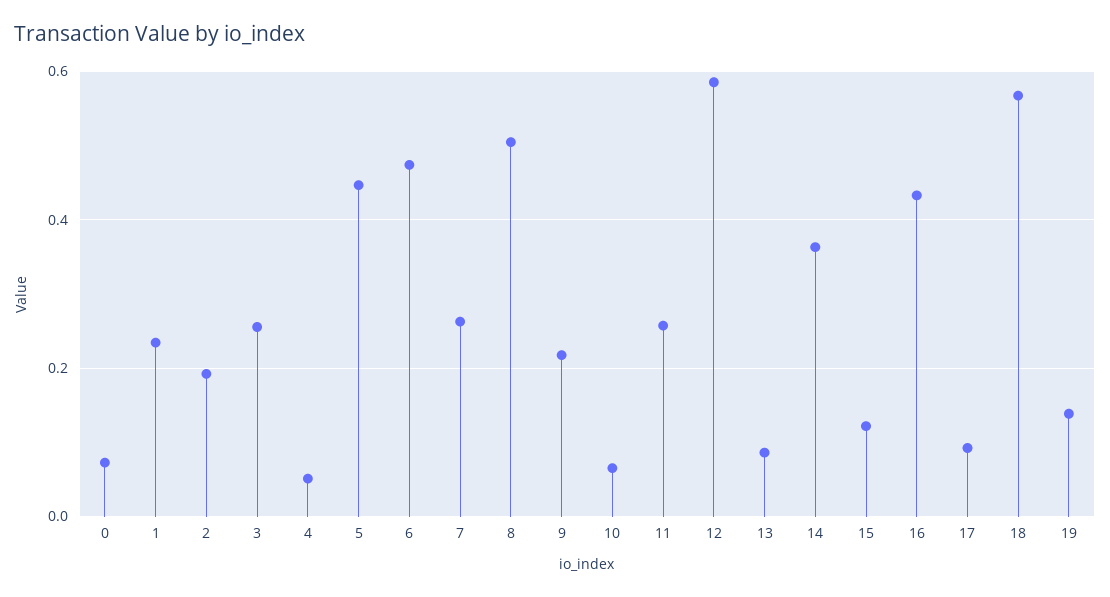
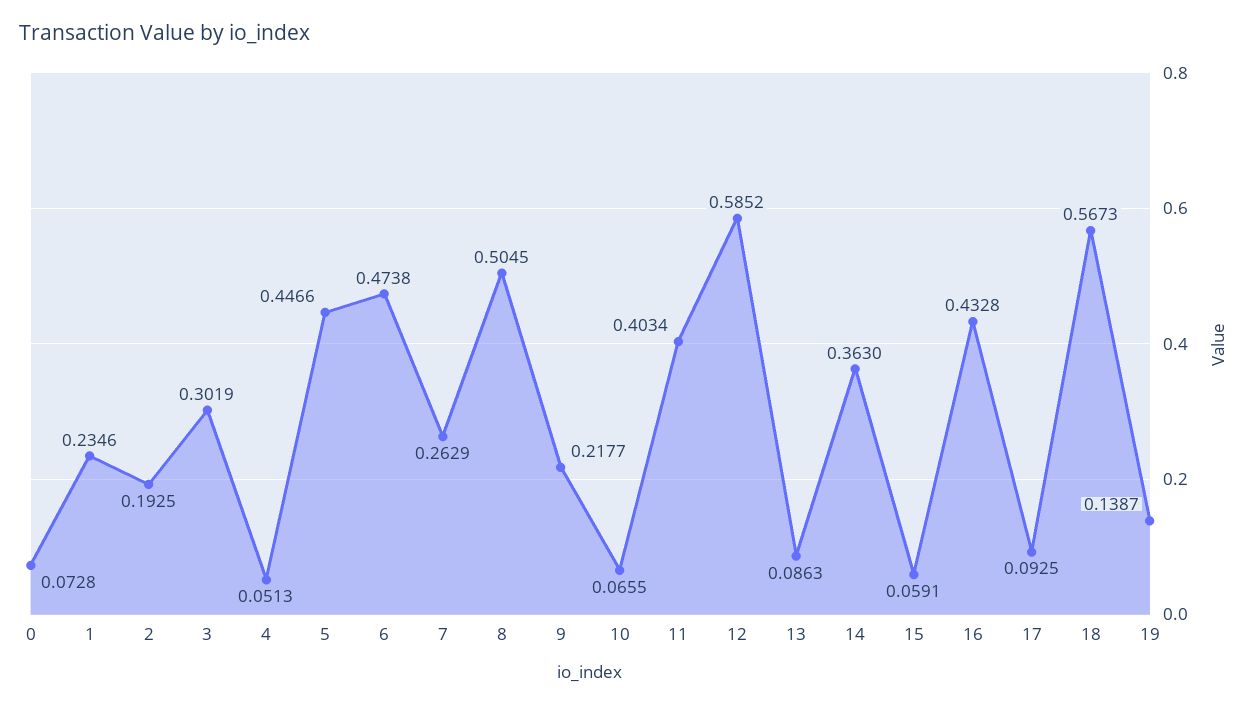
3: 0.26 -> 0.3019
11: 0.26 -> 0.4034
15: 0.12 -> 0.0591

